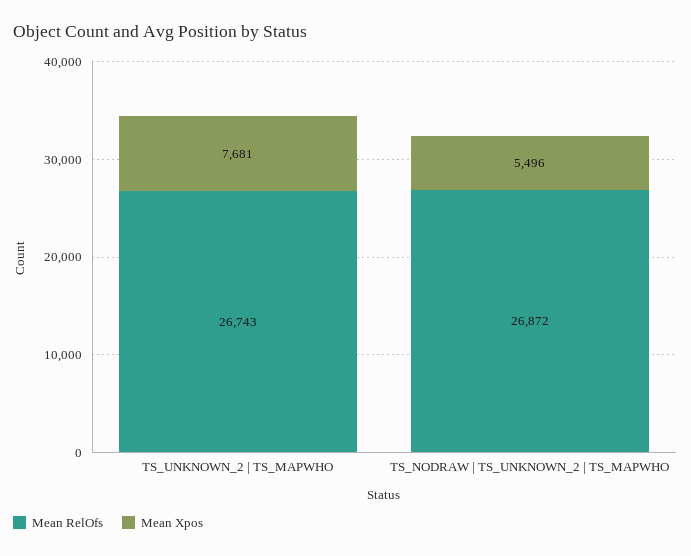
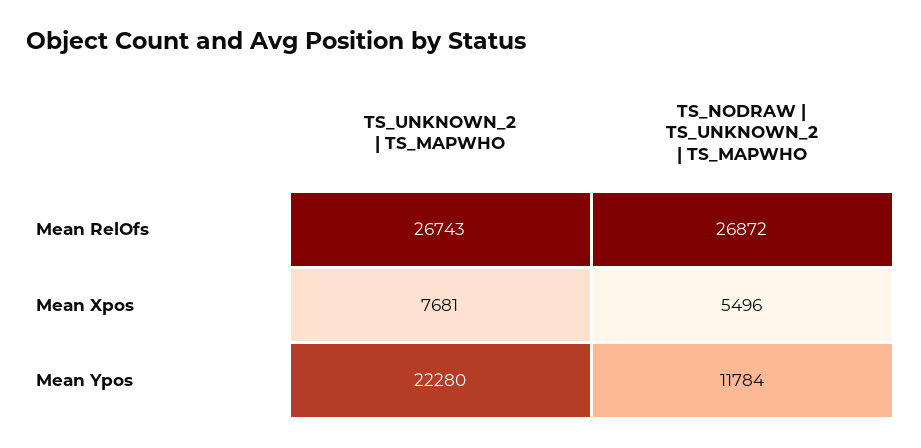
Mean Ypos, TS_UNKNOWN_2 | TS_MAPWHO: none -> 22280
Mean Ypos, TS_NODRAW | TS_UNKNOWN_2 | TS_MAPWHO: none -> 11784

